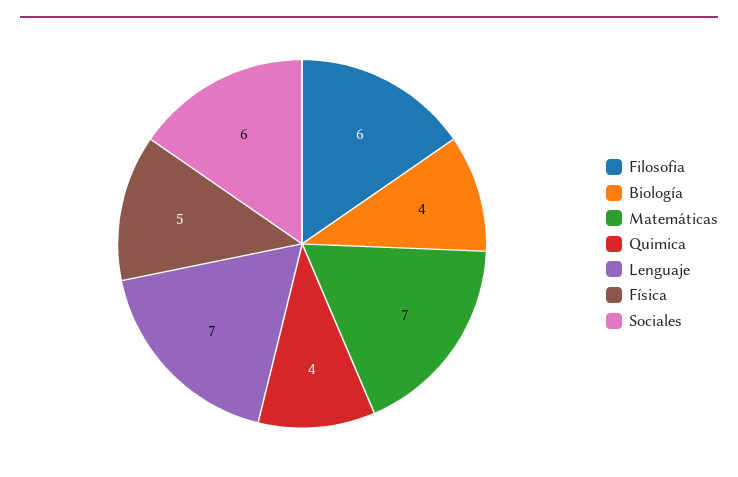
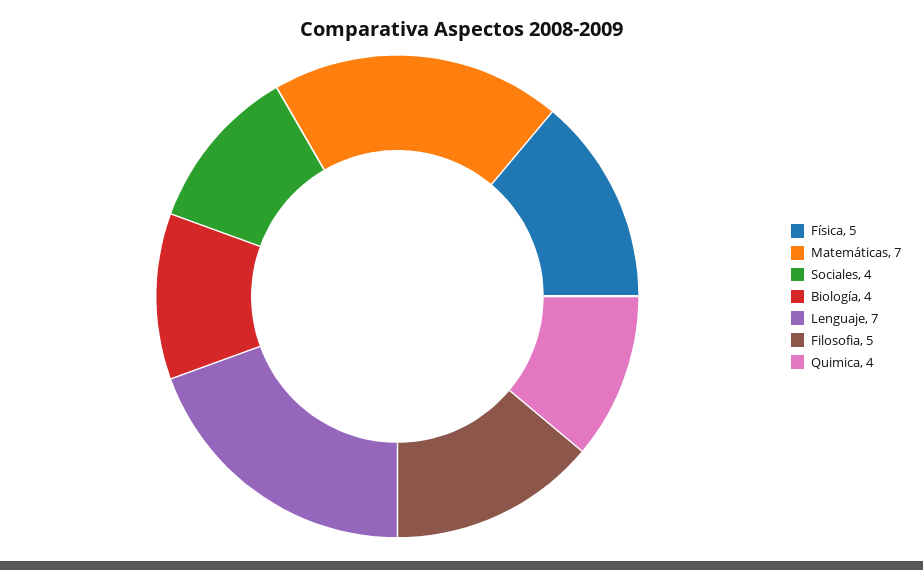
Filosofia: 6 -> 5
Sociales: 6 -> 4

